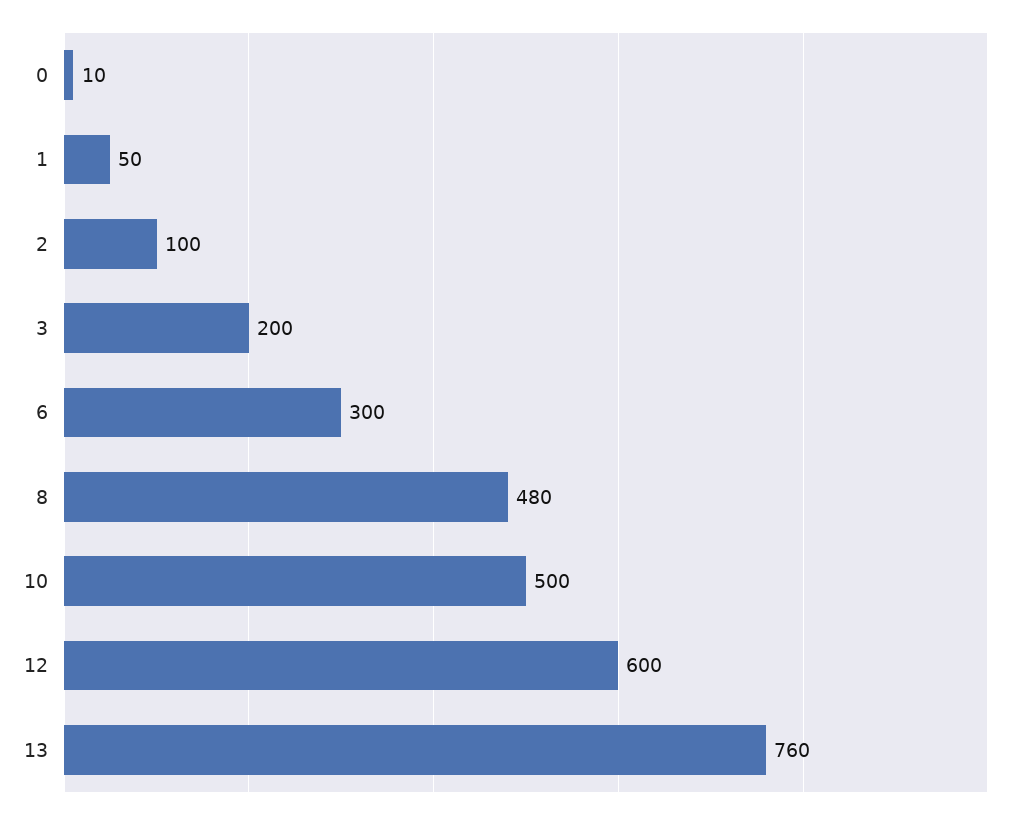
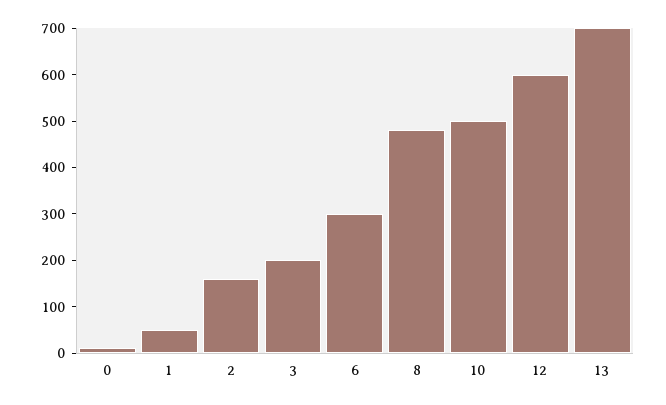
2: 100 -> 160
13: 760 -> 700

